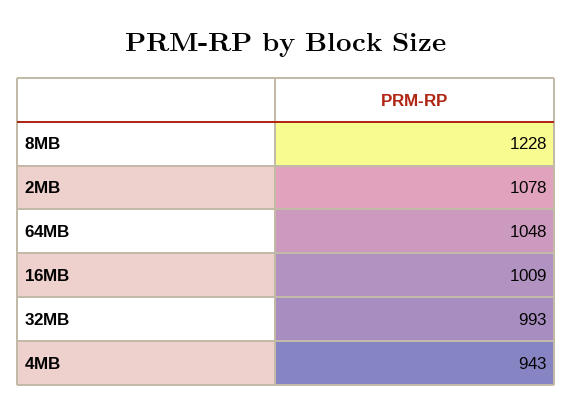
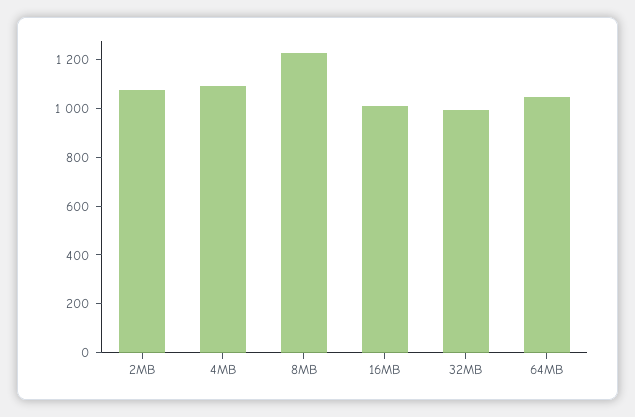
4MB: 943 -> 1100

